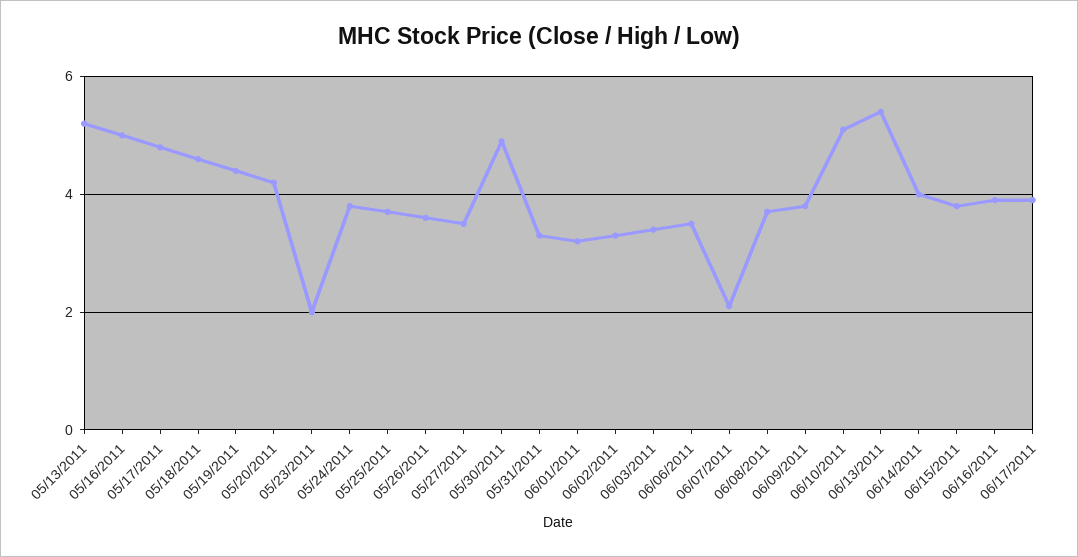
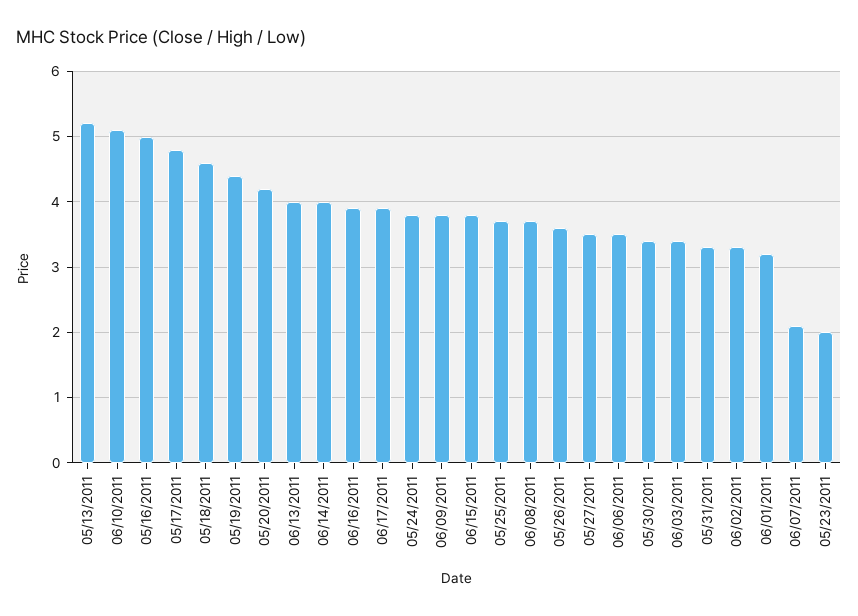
05/30/2011: 5 -> 3.4
06/13/2011: 5.5 -> 4

